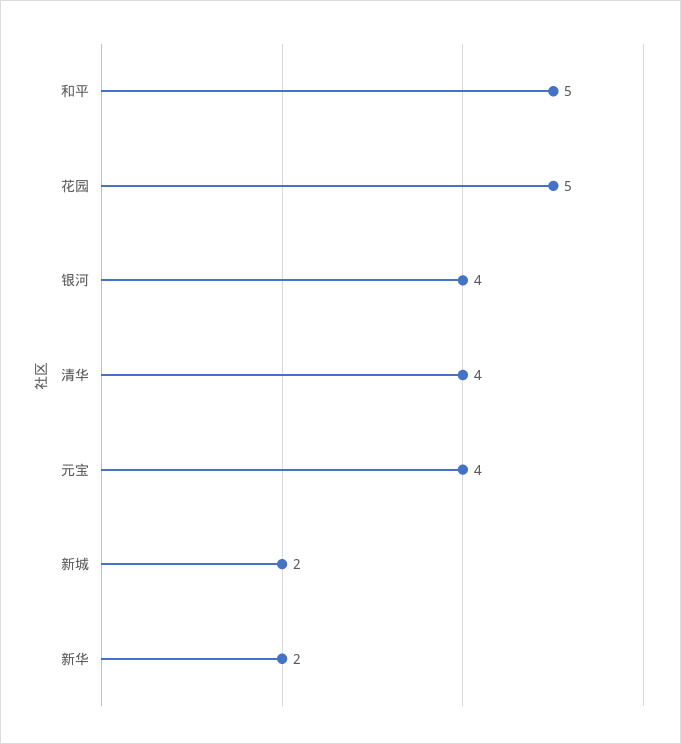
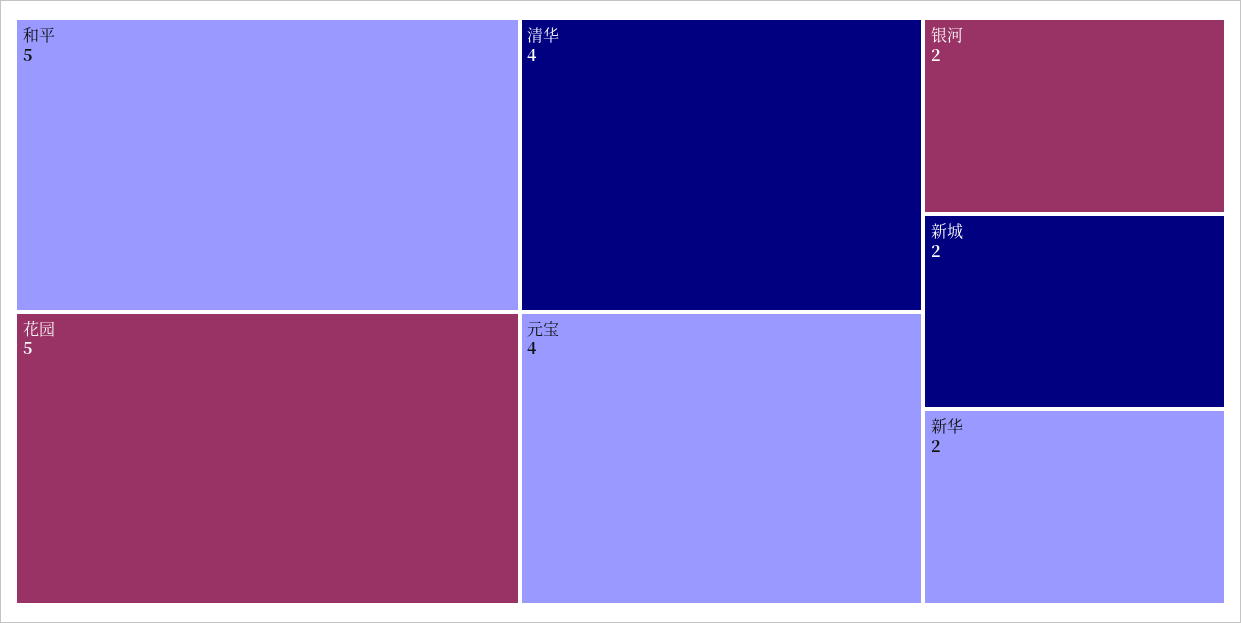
银河: 4 -> 2

